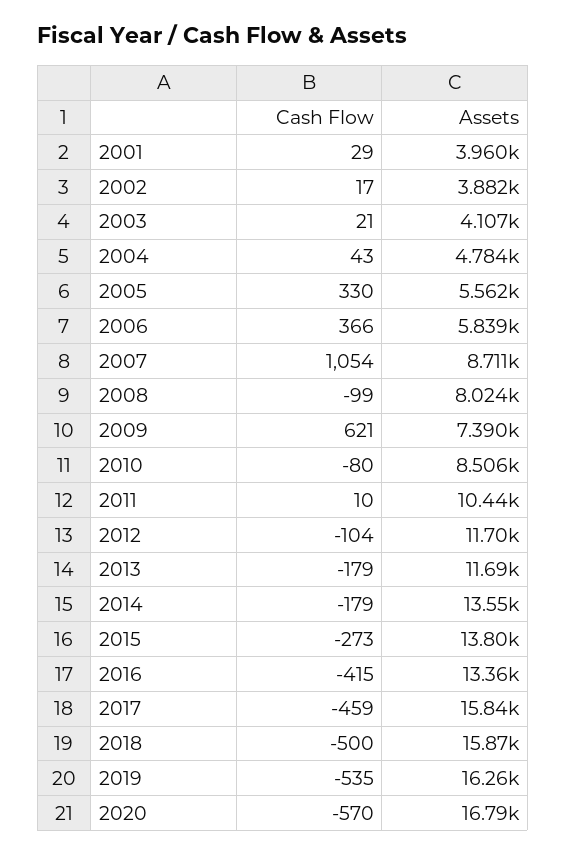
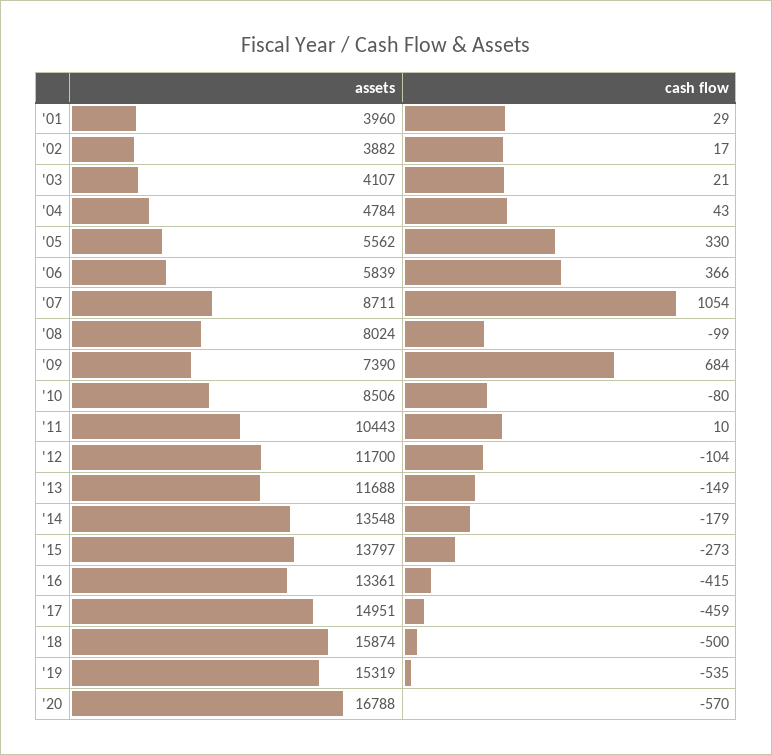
Cash Flow, 2009: 621 -> 684
Cash Flow, 2013: -179 -> -149
Assets, 2017: 15840 -> 14951
Assets, 2019: 16260 -> 15319

